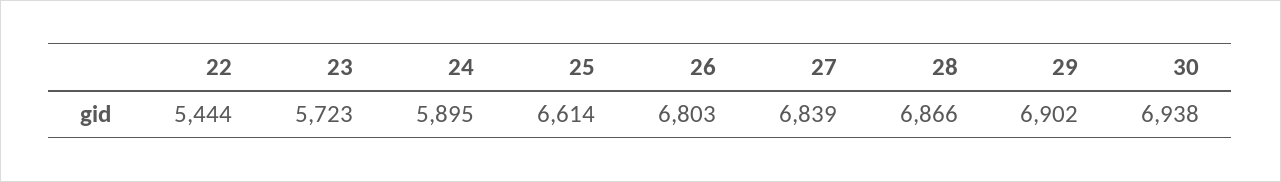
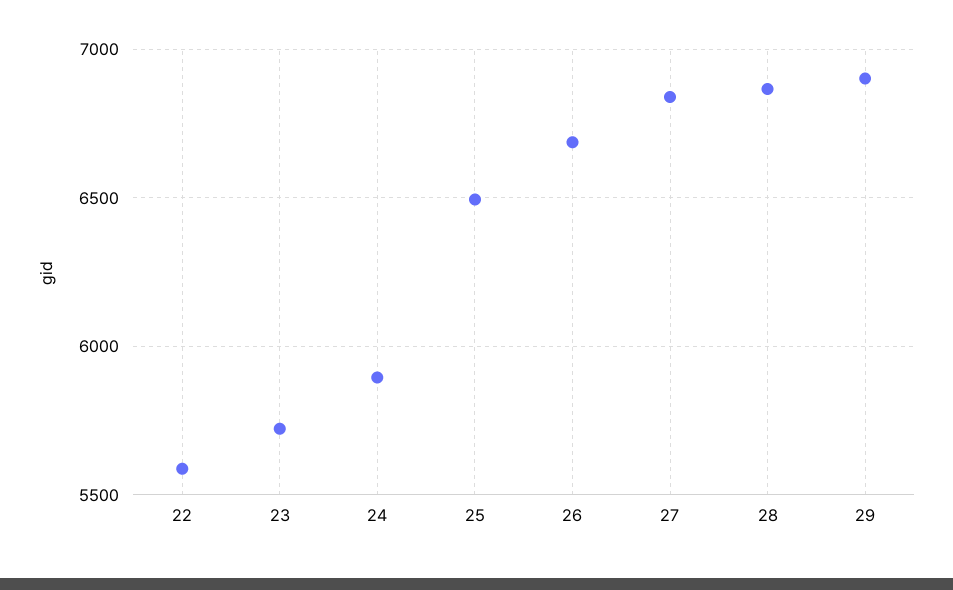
22: 5444 -> 5600
25: 6614 -> 6500
26: 6803 -> 6700
30: 6938 -> none

